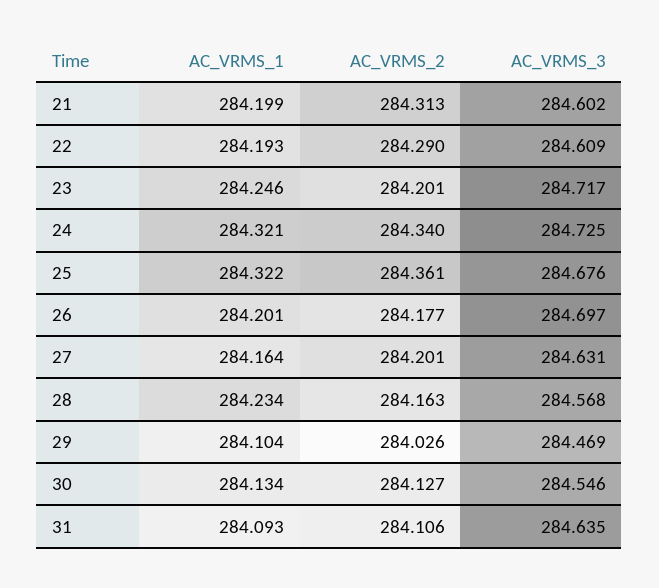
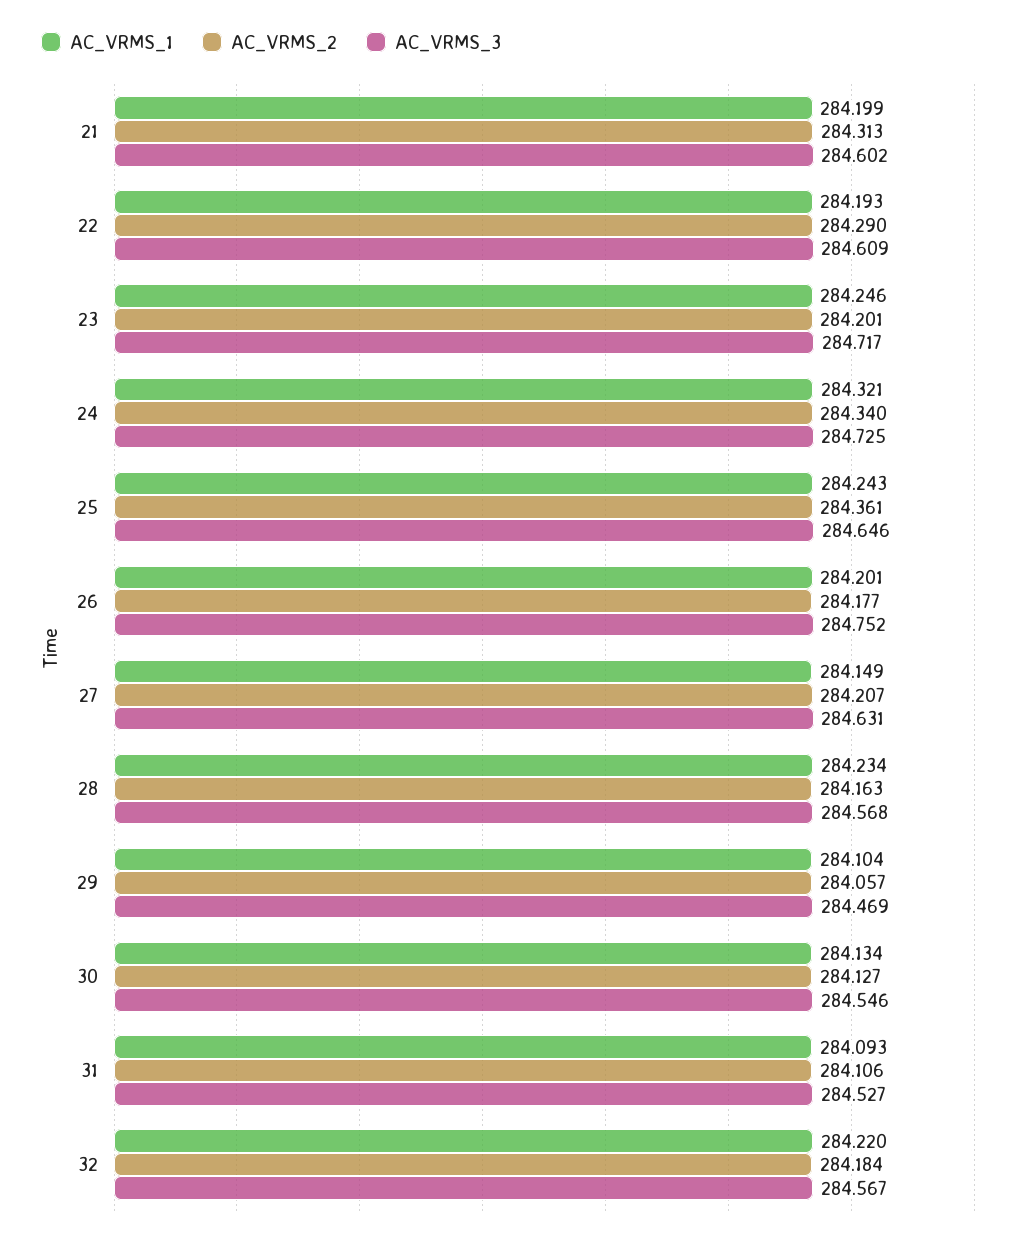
AC_VRMS_1, 25: 284.322 -> 284.243
AC_VRMS_3, 25: 284.676 -> 284.646
AC_VRMS_3, 26: 284.697 -> 284.752
AC_VRMS_1, 27: 284.164 -> 284.149
AC_VRMS_2, 27: 284.201 -> 284.207
AC_VRMS_2, 29: 284.026 -> 284.057
AC_VRMS_3, 31: 284.635 -> 284.527
AC_VRMS_1, 32: none -> 284.22
AC_VRMS_2, 32: none -> 284.184
AC_VRMS_3, 32: none -> 284.567

